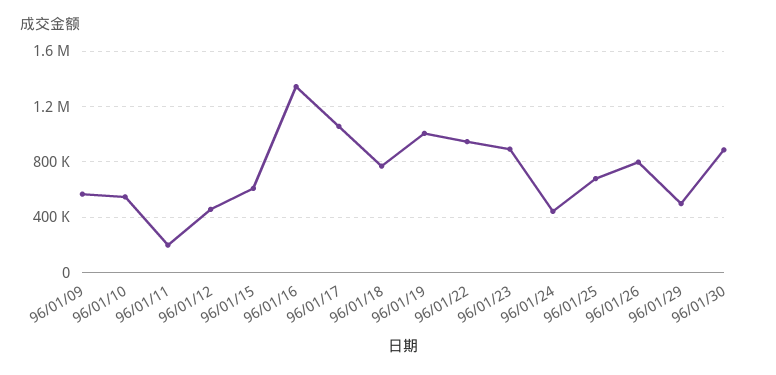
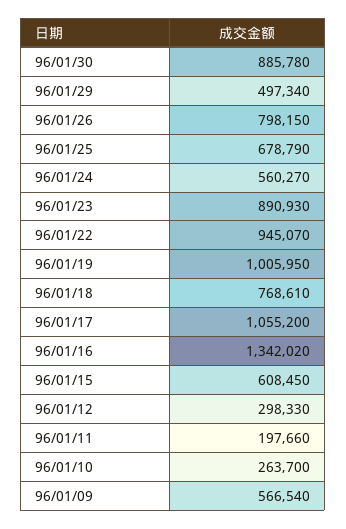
96/01/10: 550000 -> 263700
96/01/12: 450000 -> 298330
96/01/24: 450000 -> 560270

